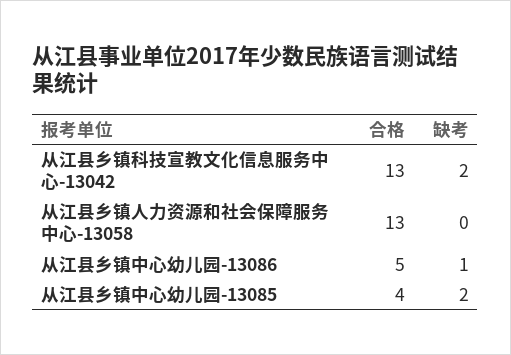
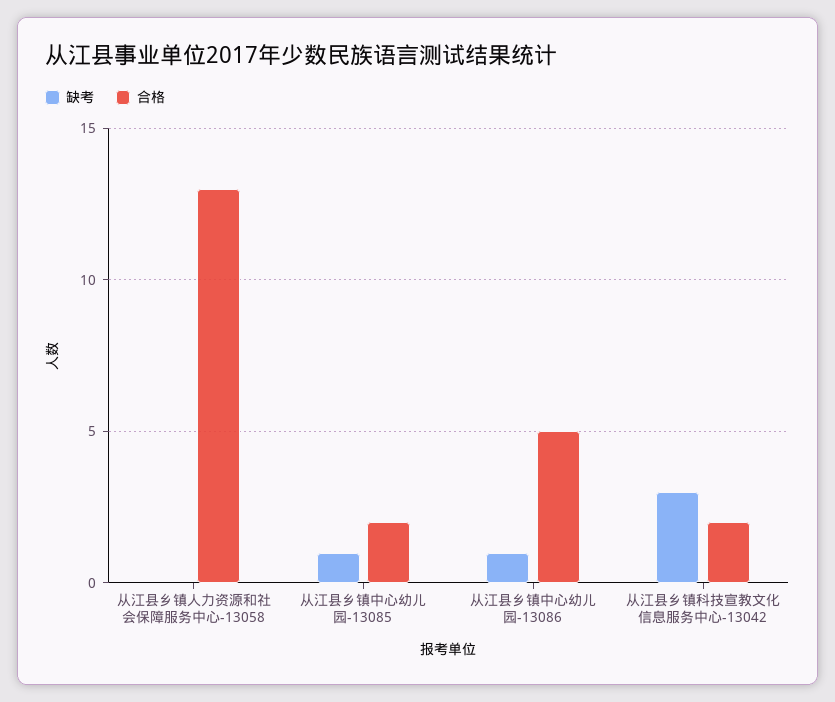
合格, 从江县乡镇科技宣教文化信息服务中心-13042: 13 -> 2
缺考, 从江县乡镇科技宣教文化信息服务中心-13042: 2 -> 3
合格, 从江县乡镇中心幼儿园-13085: 4 -> 2
缺考, 从江县乡镇中心幼儿园-13085: 2 -> 1

